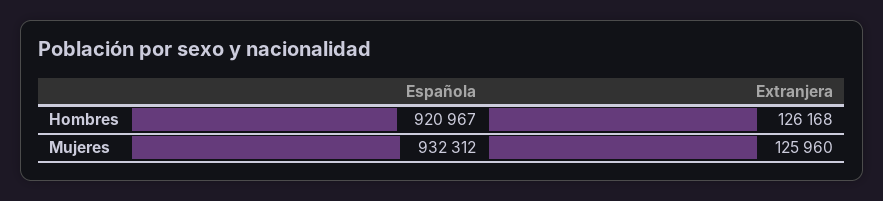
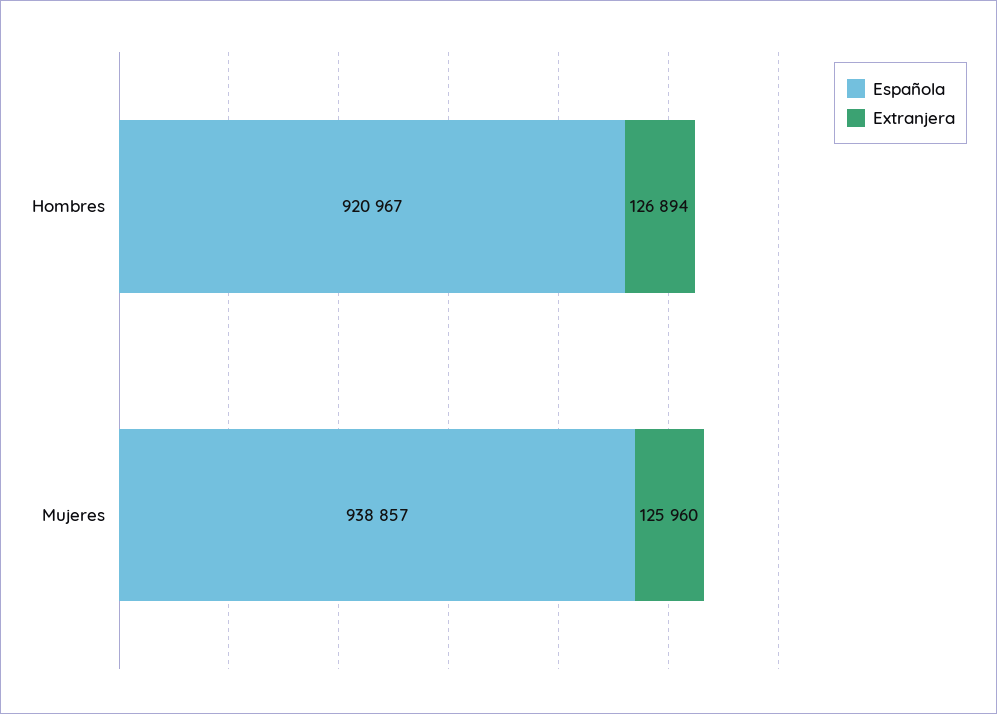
Extranjera, Hombres: 126168 -> 126894
Española, Mujeres: 932312 -> 938857

